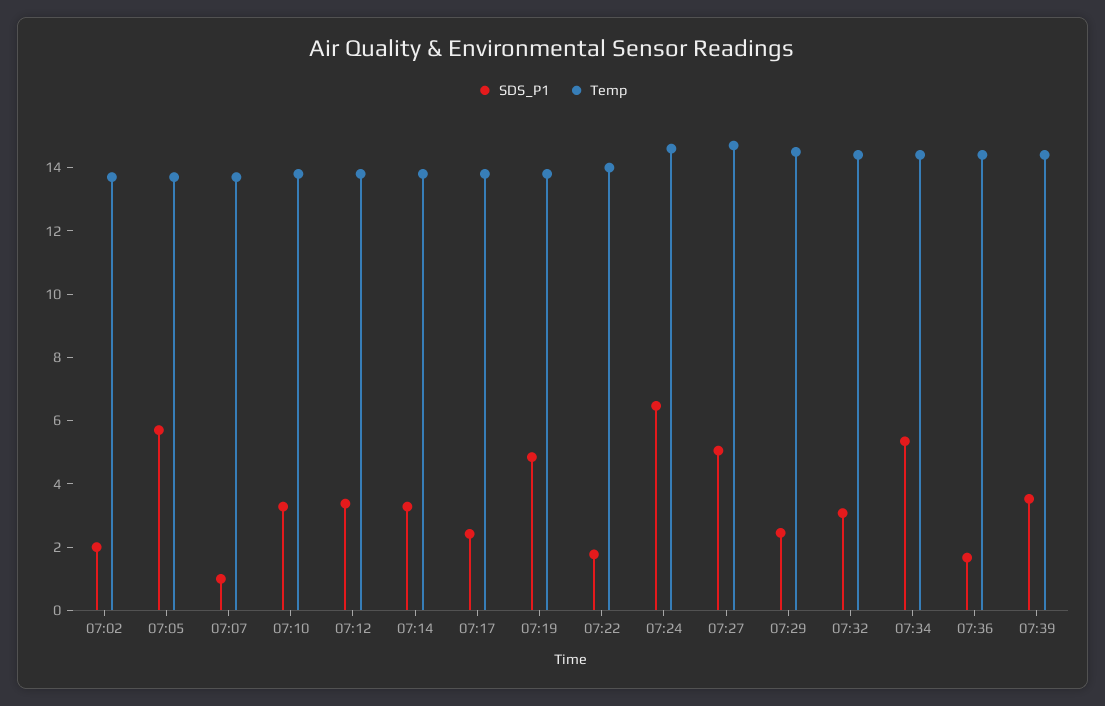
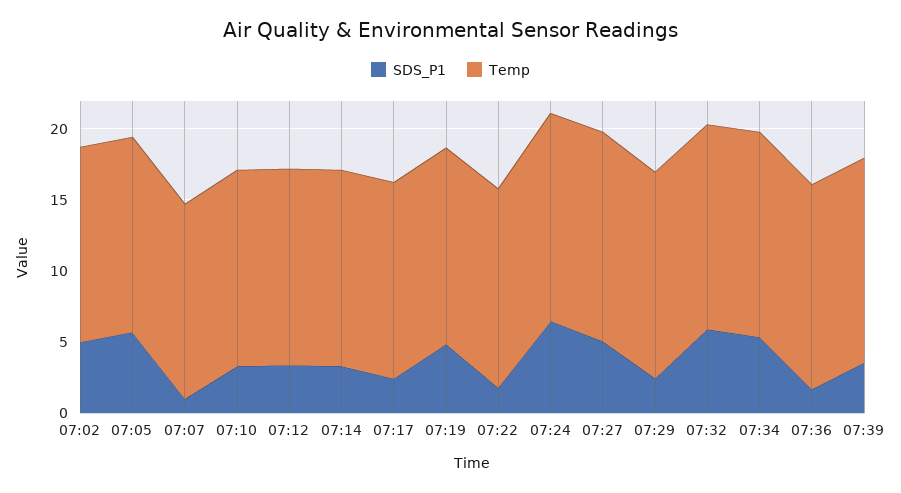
SDS_P1, 07:02: 2 -> 5
SDS_P1, 07:32: 3 -> 6

